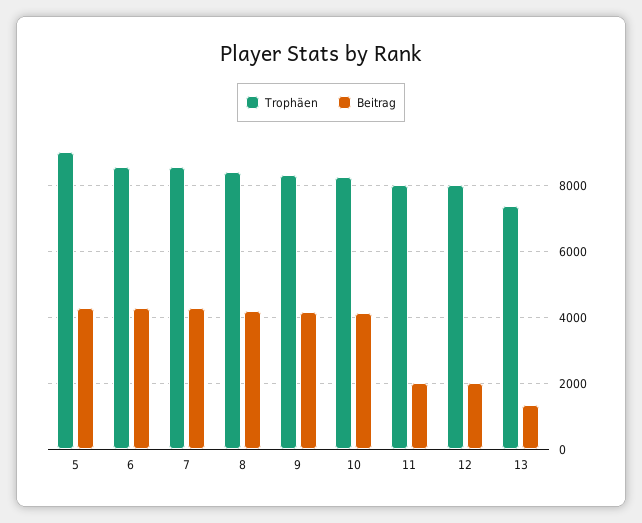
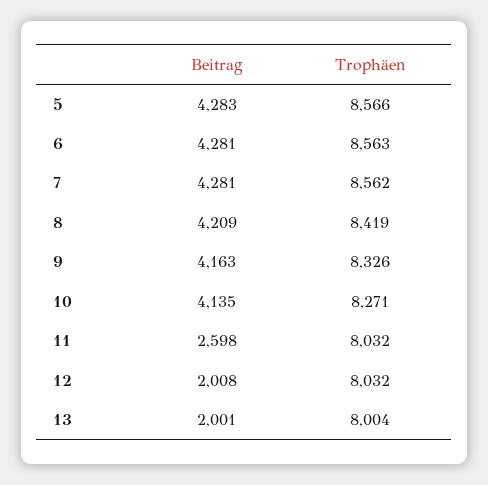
Trophäen, 5: 9000 -> 8566
Beitrag, 11: 2000 -> 2598
Trophäen, 13: 7400 -> 8004
Beitrag, 13: 1400 -> 2001

